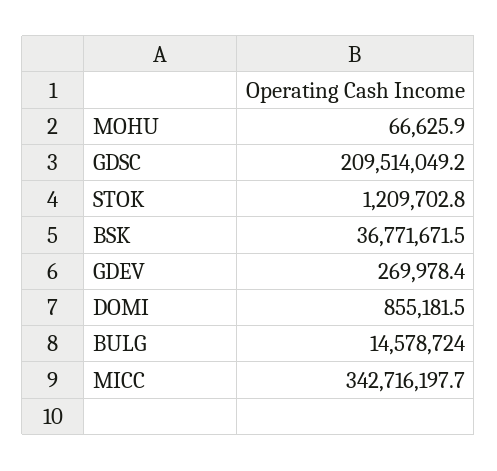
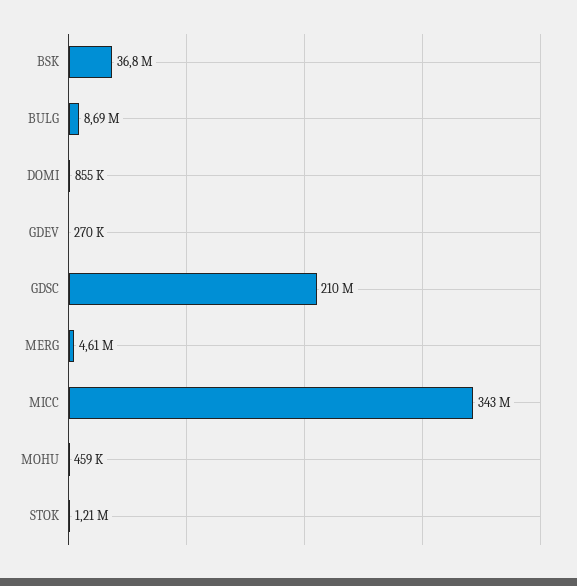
MOHU: 66625.9 -> 459000
BULG: 14578724 -> 8690000
MERG: none -> 4610000

